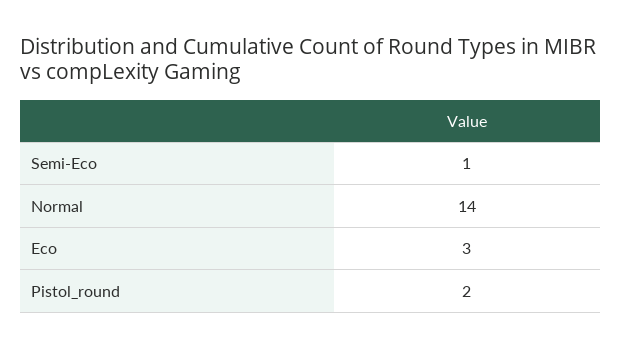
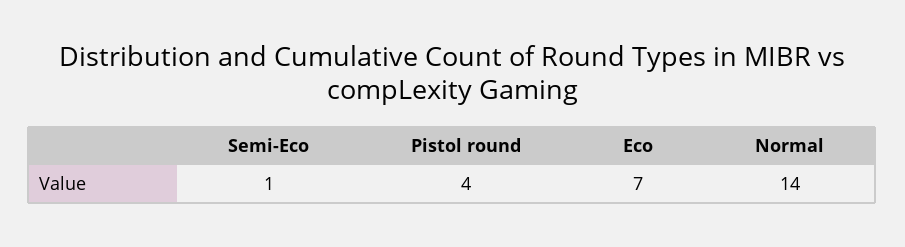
Eco: 3 -> 7
Pistol_round: 2 -> 4

